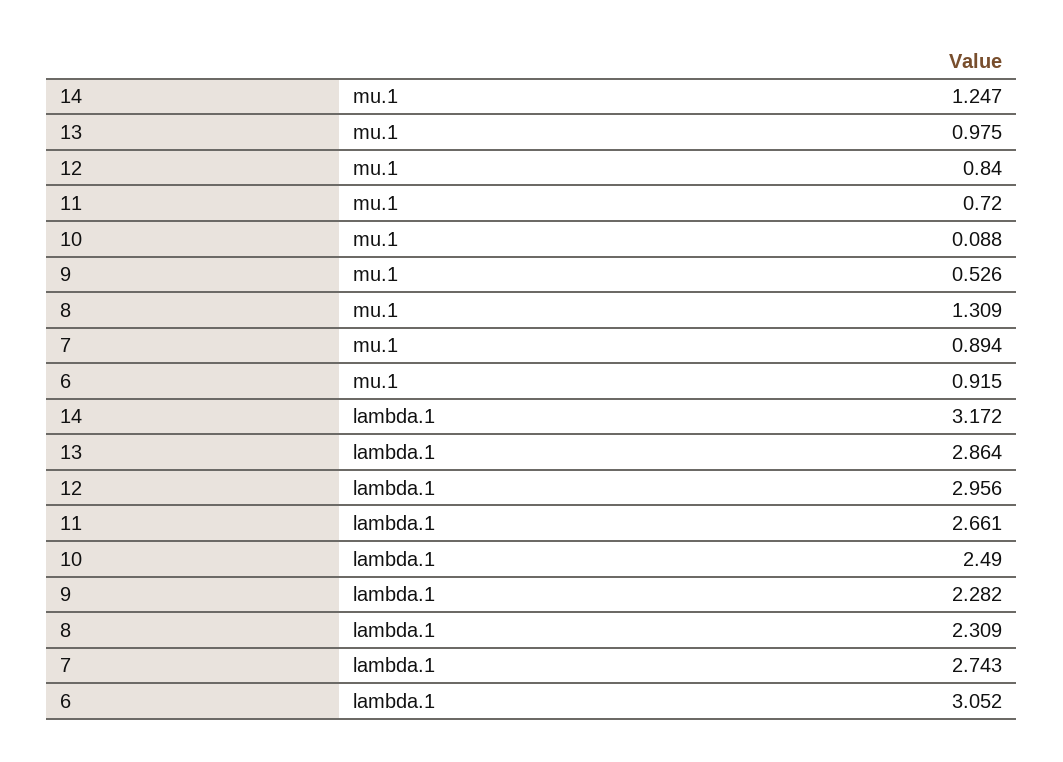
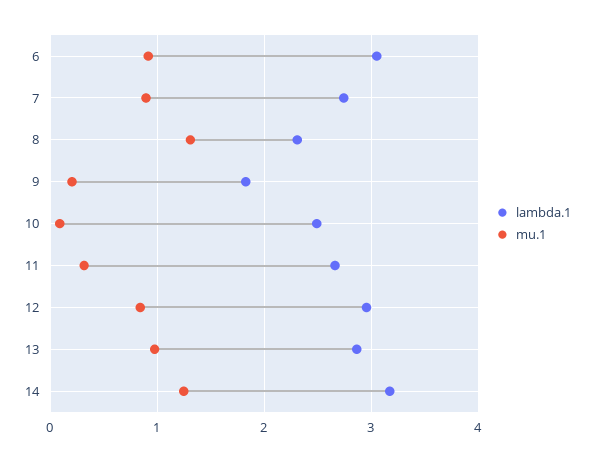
mu.1, 11: 0.72 -> 0.3
mu.1, 9: 0.526 -> 0.2
lambda.1, 9: 2.282 -> 1.8

